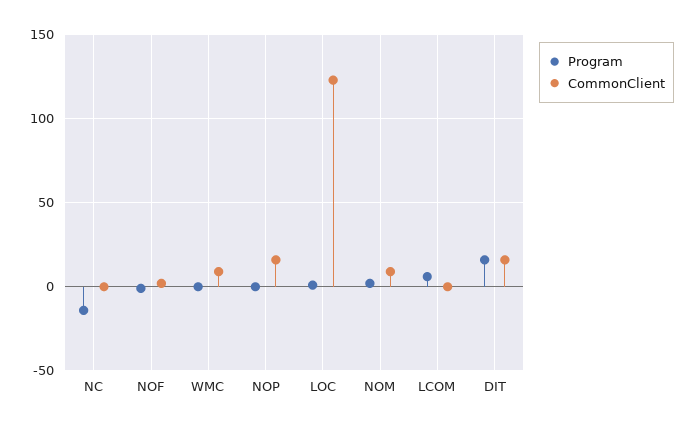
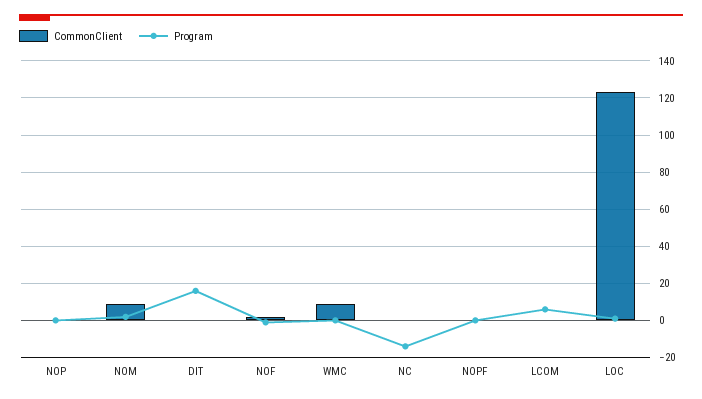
CommonClient, NOP: 15 -> 0
CommonClient, DIT: 15 -> 0
CommonClient, NOPF: none -> 0
Program, NOPF: none -> 0

